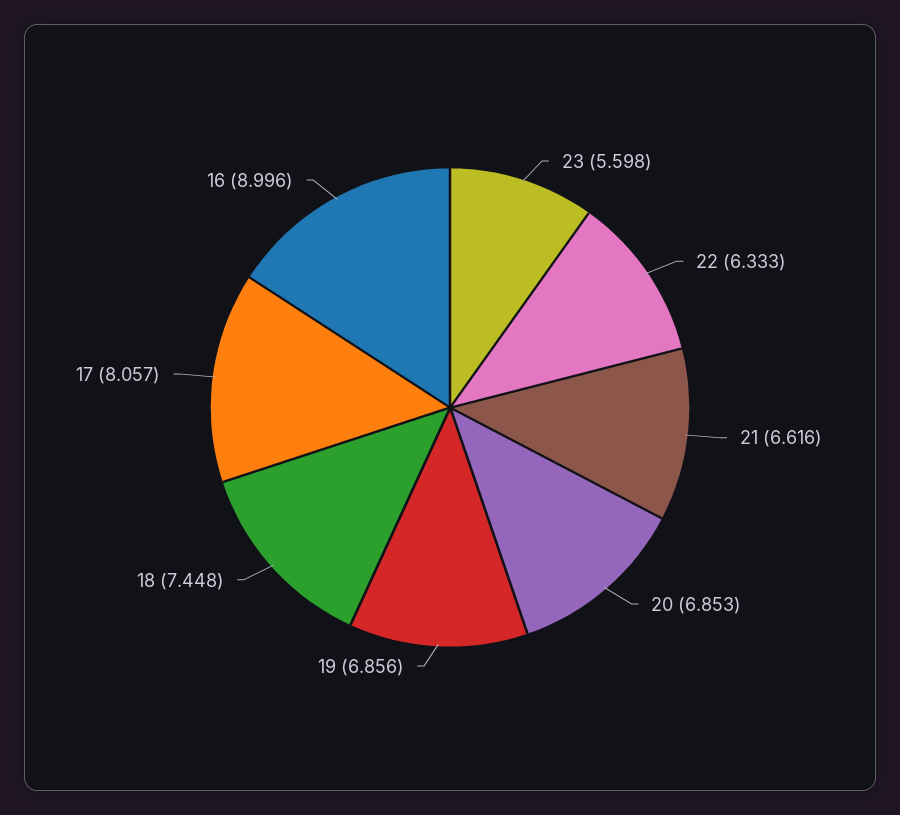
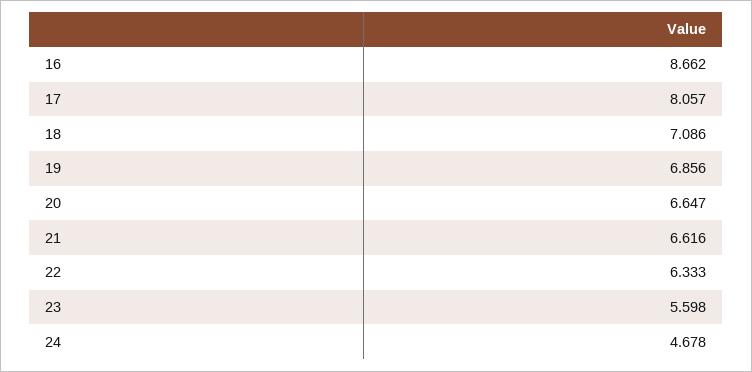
20: 6.853 -> 6.647
18: 7.448 -> 7.086
16: 8.996 -> 8.662
24: none -> 4.678

